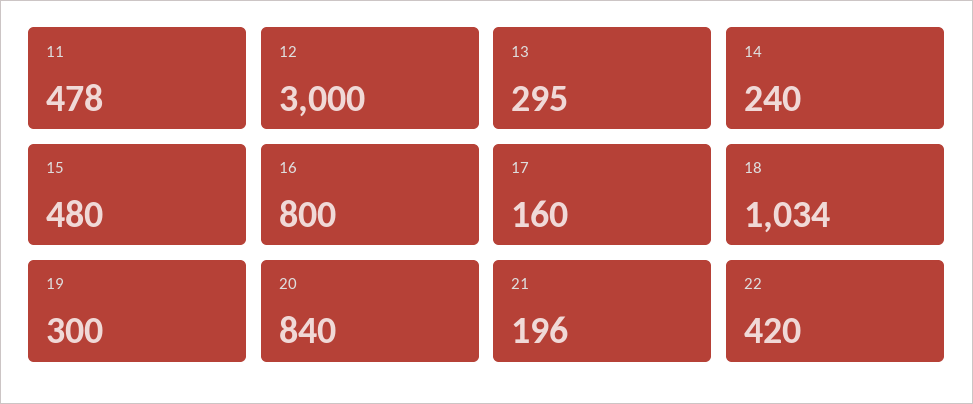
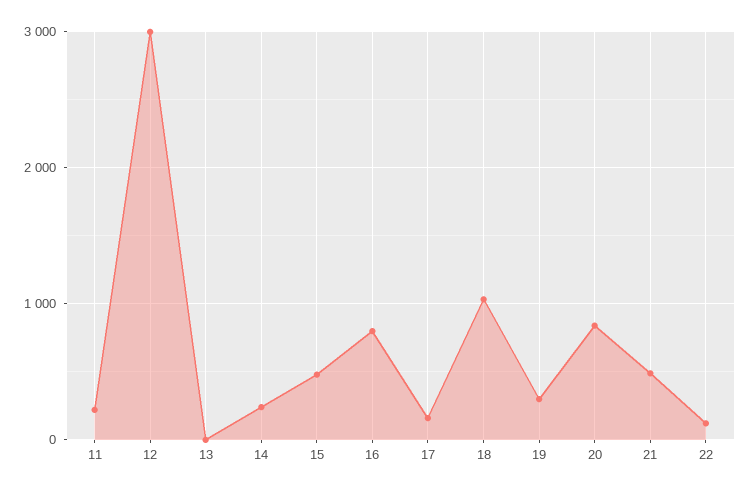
11: 478 -> 200
13: 295 -> 0
21: 196 -> 500
22: 420 -> 100

